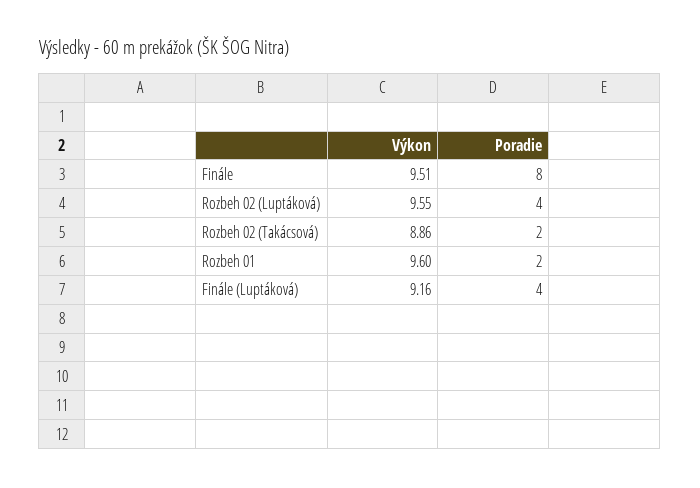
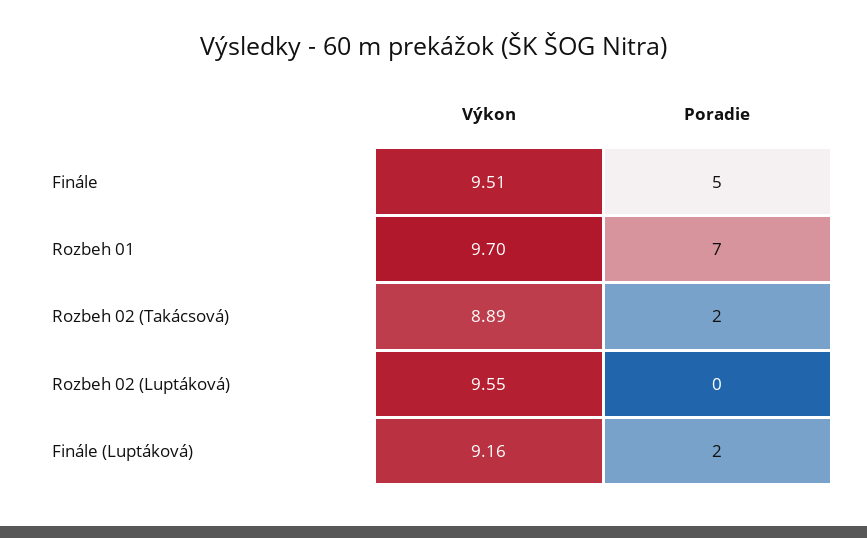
Poradie, Finále: 8 -> 5
Poradie, Rozbeh 02 (Luptáková): 4 -> 0
Výkon, Rozbeh 02 (Takácsová): 8.86 -> 8.89
Výkon, Rozbeh 01: 9.6 -> 9.7
Poradie, Rozbeh 01: 2 -> 7
Poradie, Finále (Luptáková): 4 -> 2

